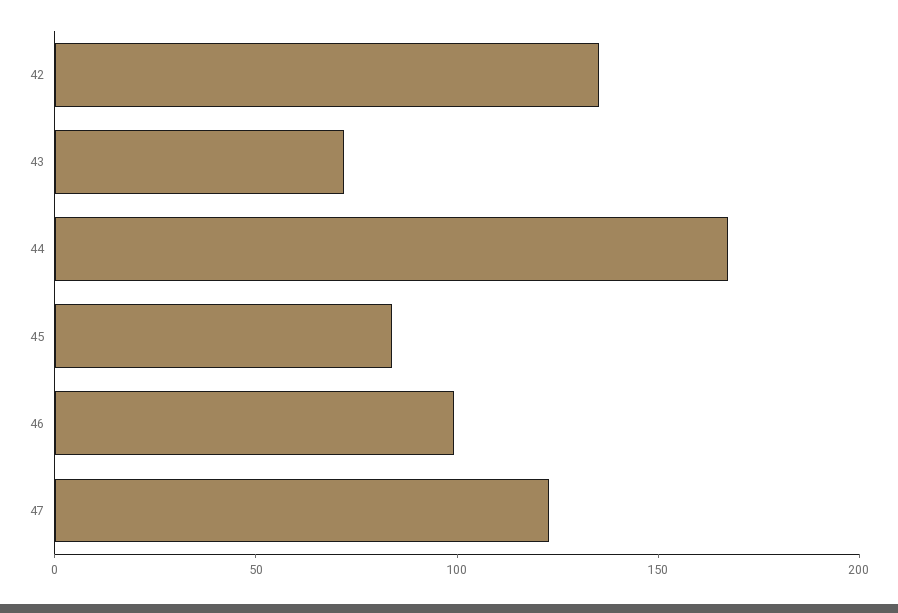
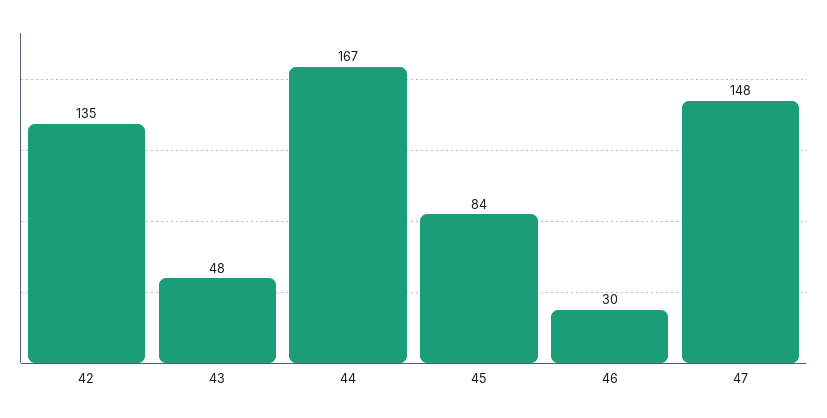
43: 70 -> 48
46: 100 -> 30
47: 120 -> 148

